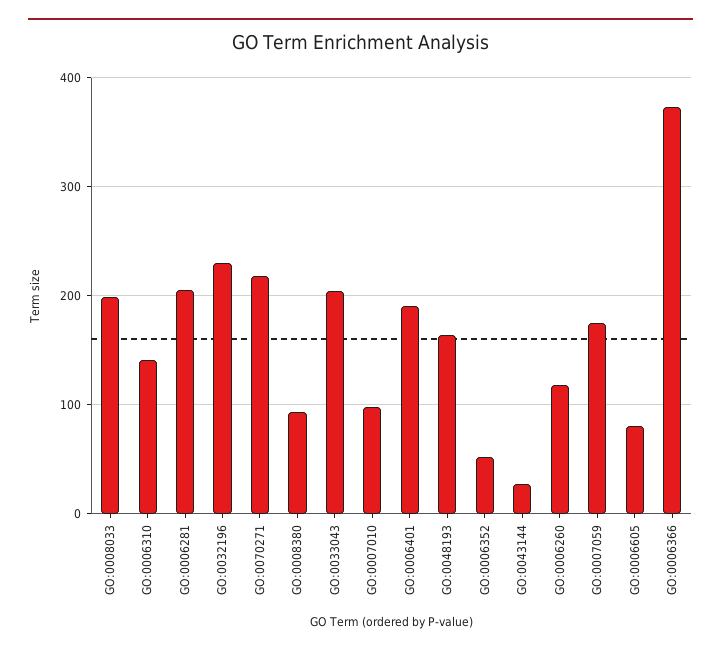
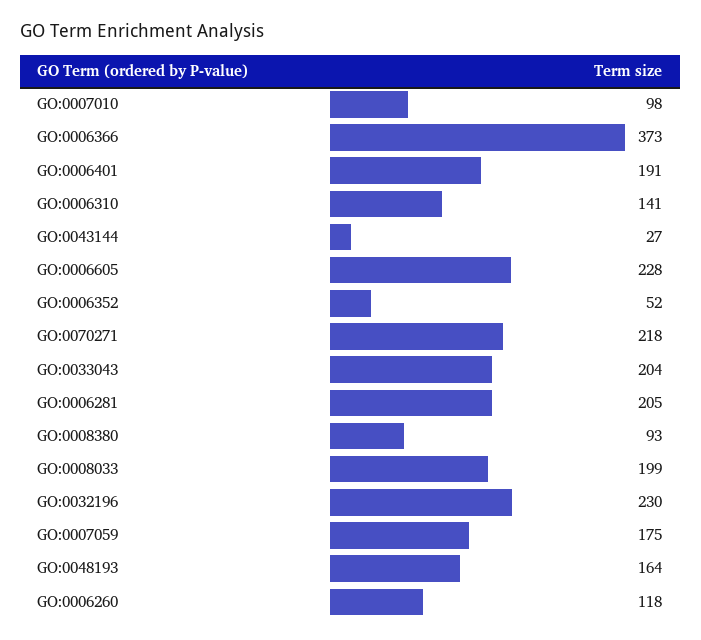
GO:0006605: 80 -> 228

